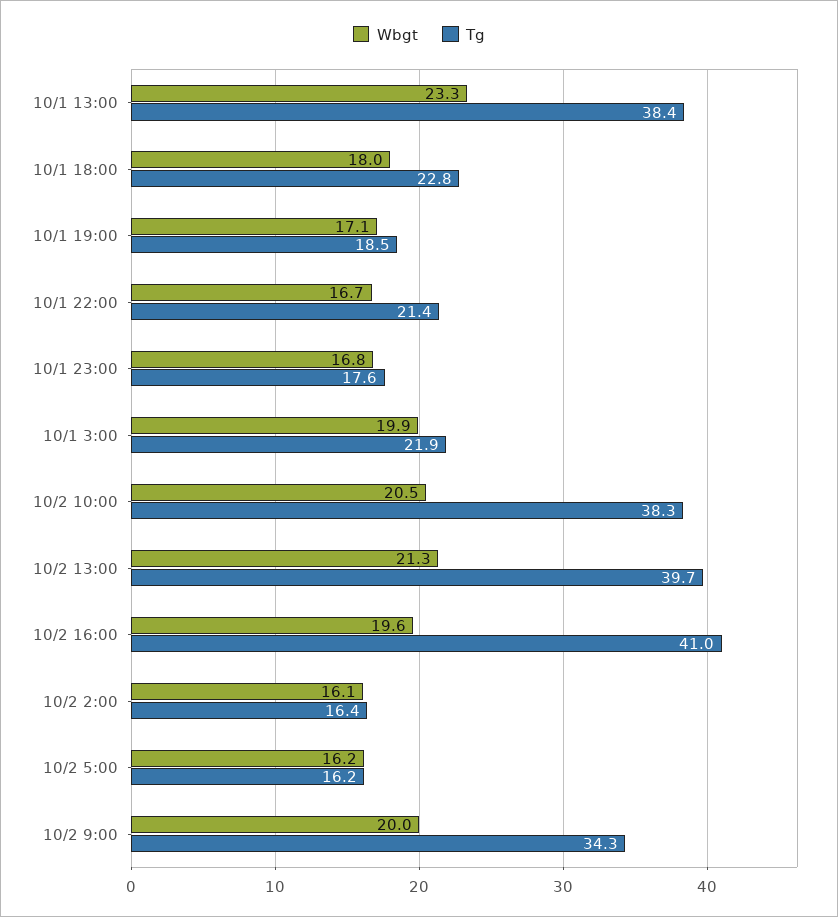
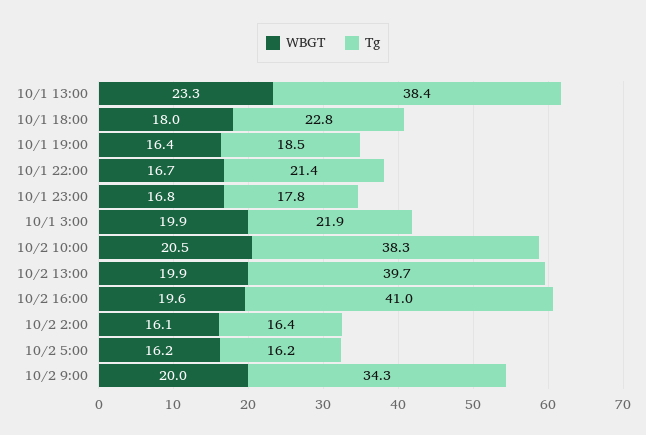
Wbgt, 10/1 19:00: 17.1 -> 16.4
Tg, 10/1 23:00: 17.6 -> 17.8
Wbgt, 10/2 13:00: 21.3 -> 19.9

